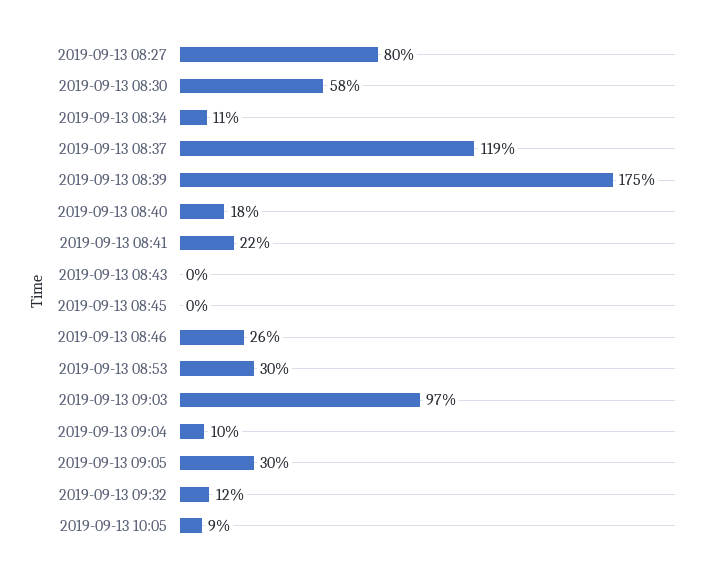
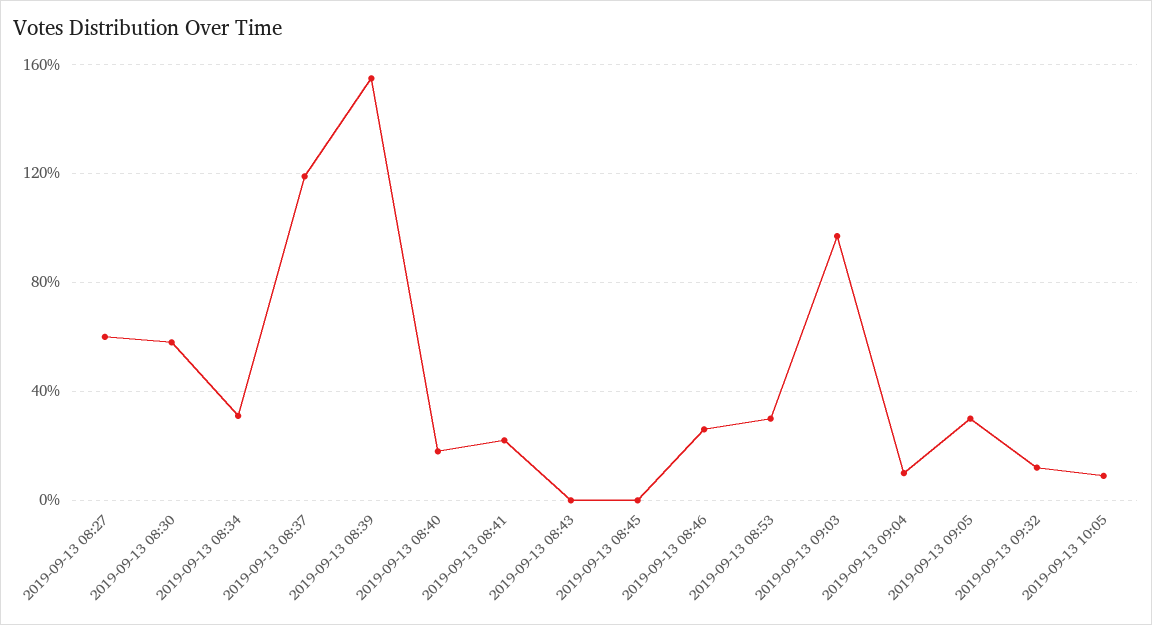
2019-09-13 08:27: 80 -> 60
2019-09-13 08:34: 11 -> 30
2019-09-13 08:39: 175 -> 155

